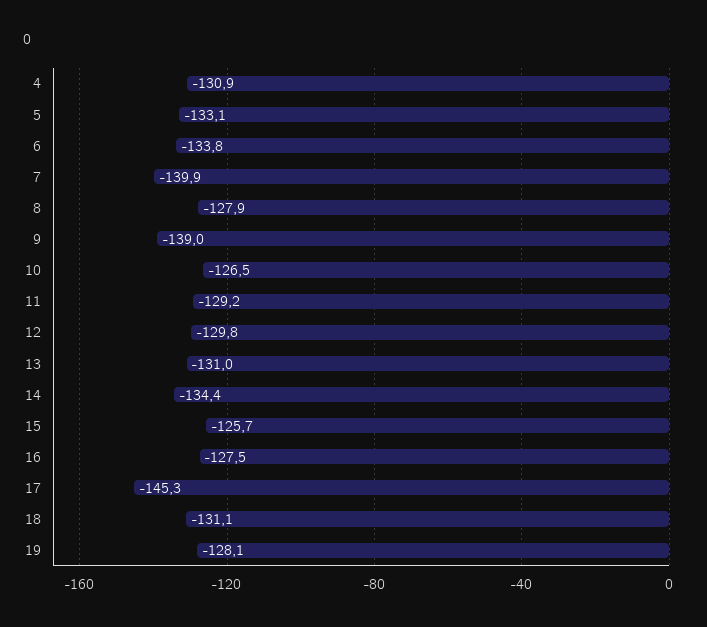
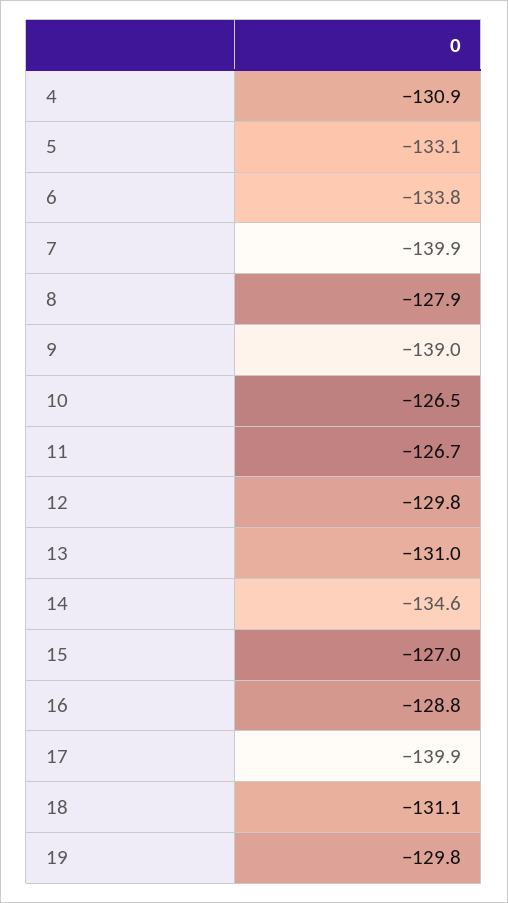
11: -129.2 -> -126.7
14: -134.4 -> -134.6
15: -125.7 -> -127
16: -127.5 -> -128.8
17: -145.3 -> -139.9
19: -128.1 -> -129.8

